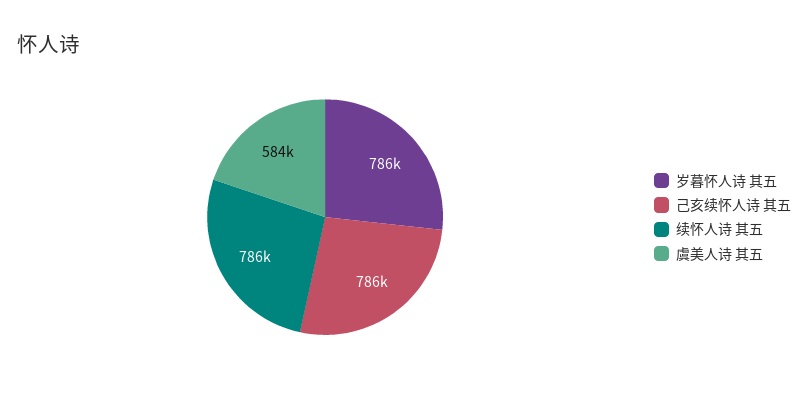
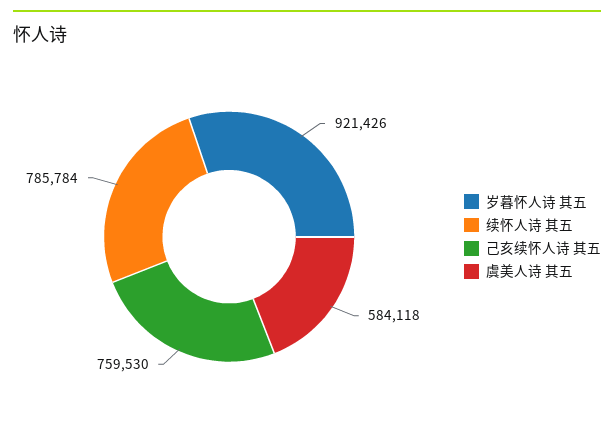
岁暮怀人诗 其五: 786000 -> 921426
己亥续怀人诗 其五: 786000 -> 759530

